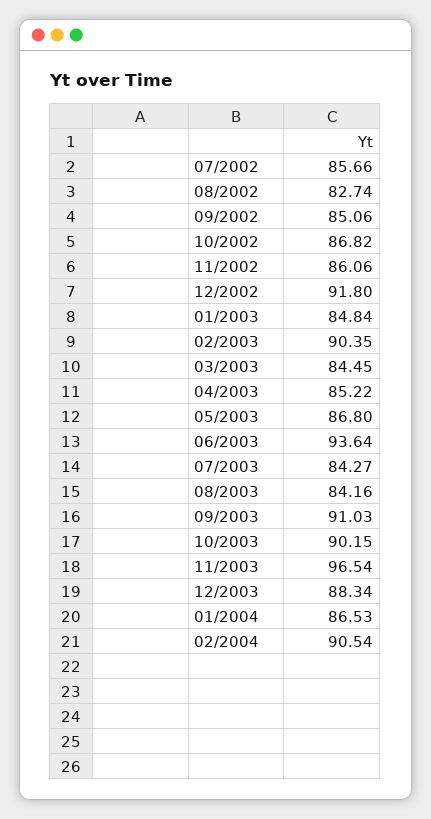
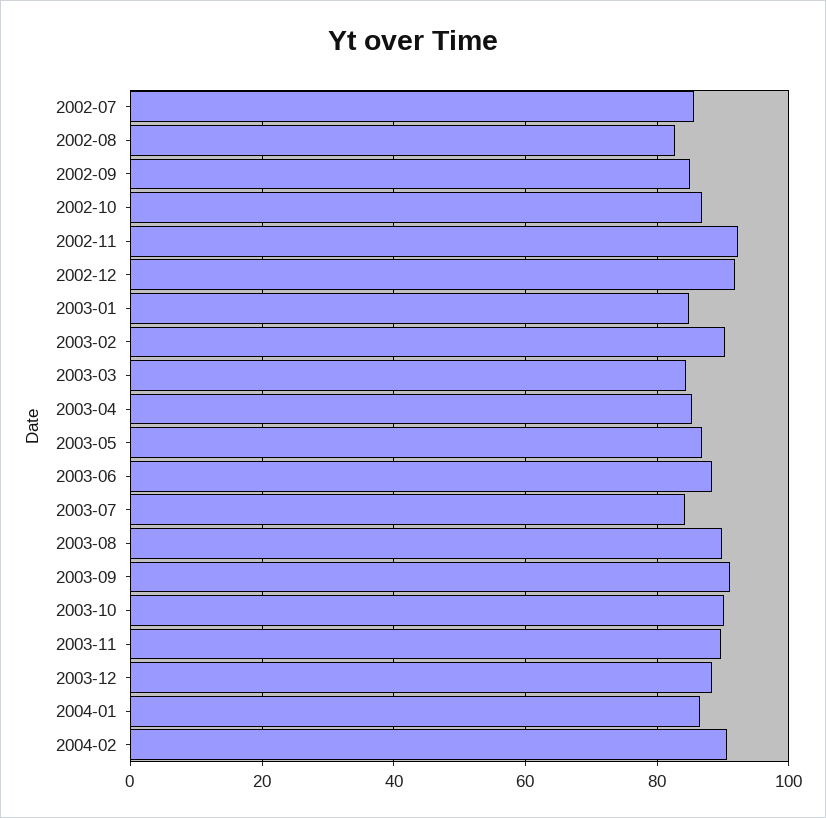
11/2002: 86.06 -> 92
06/2003: 93.64 -> 88
08/2003: 84.16 -> 90
11/2003: 96.54 -> 90

